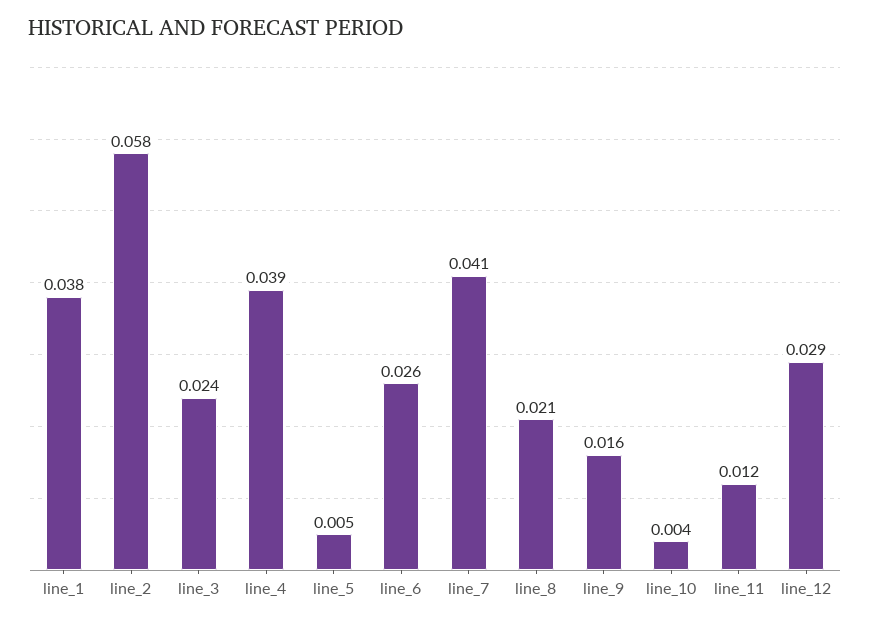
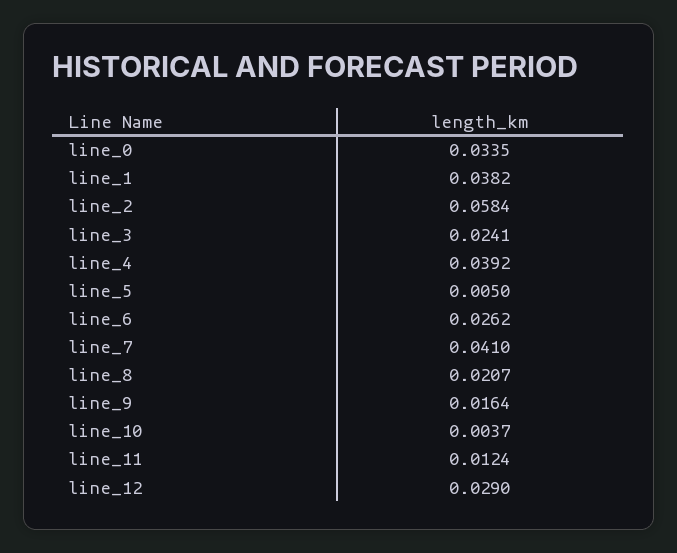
line_0: none -> 0.0335

